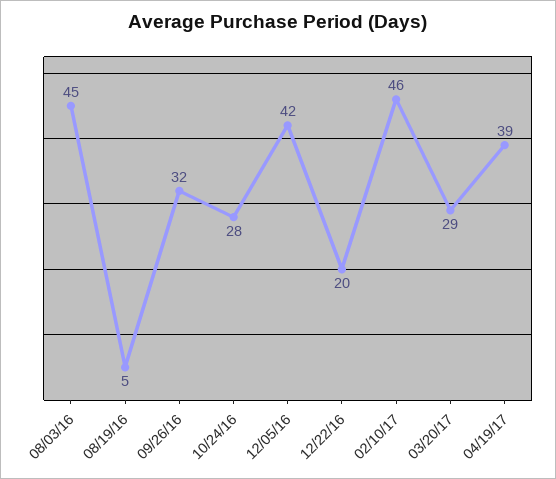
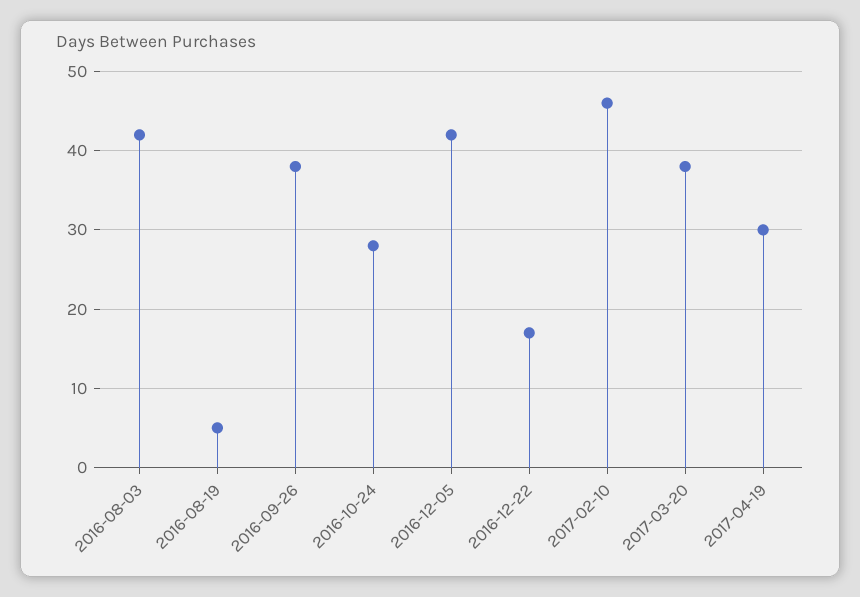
08/03/16: 45 -> 42
09/26/16: 32 -> 38
12/22/16: 20 -> 17
03/20/17: 29 -> 38
04/19/17: 39 -> 30

